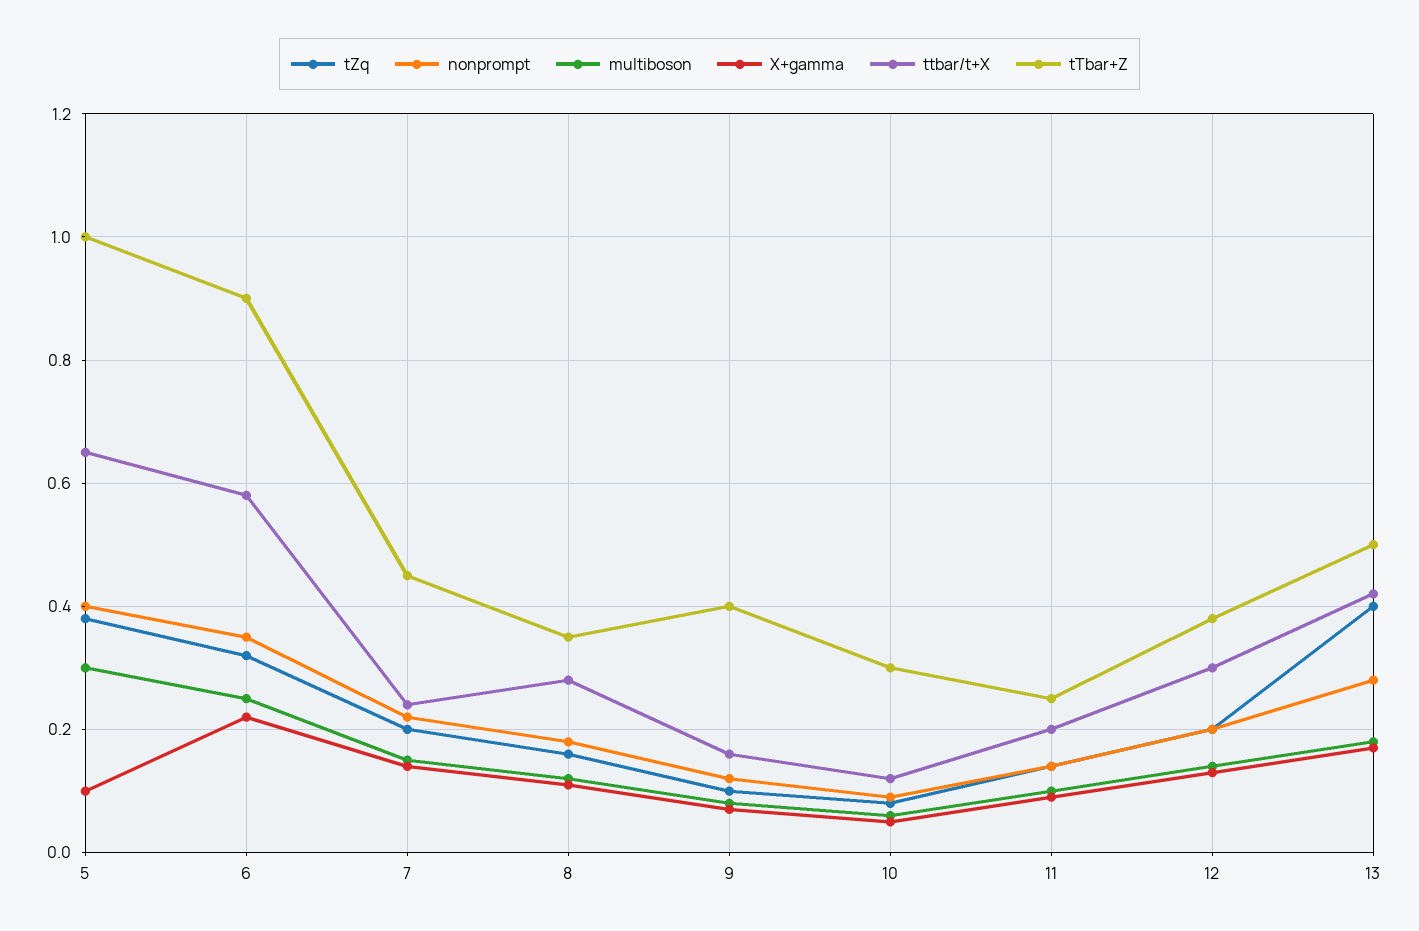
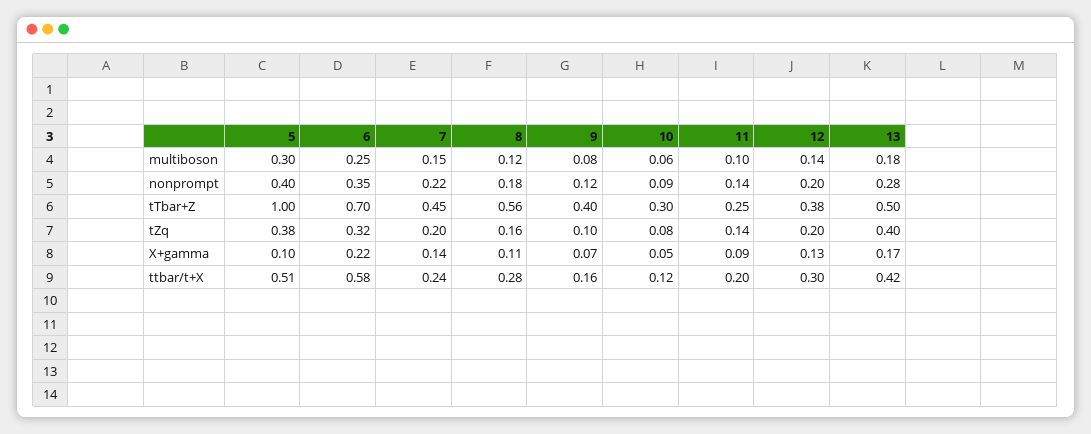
ttbar/t+X, 5: 0.65 -> 0.51
tTbar+Z, 6: 0.9 -> 0.7
tTbar+Z, 8: 0.35 -> 0.56

